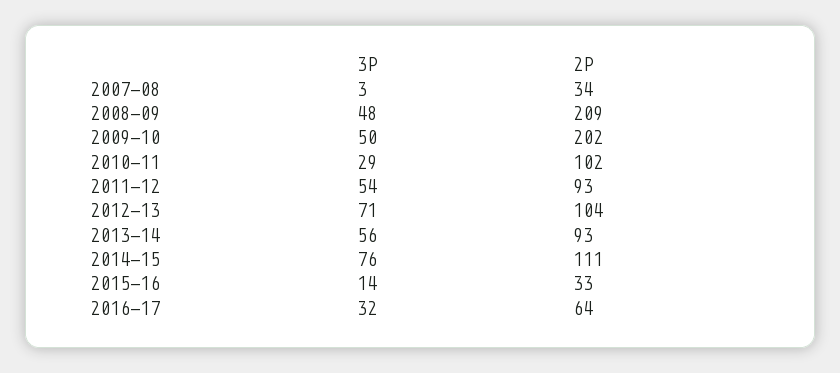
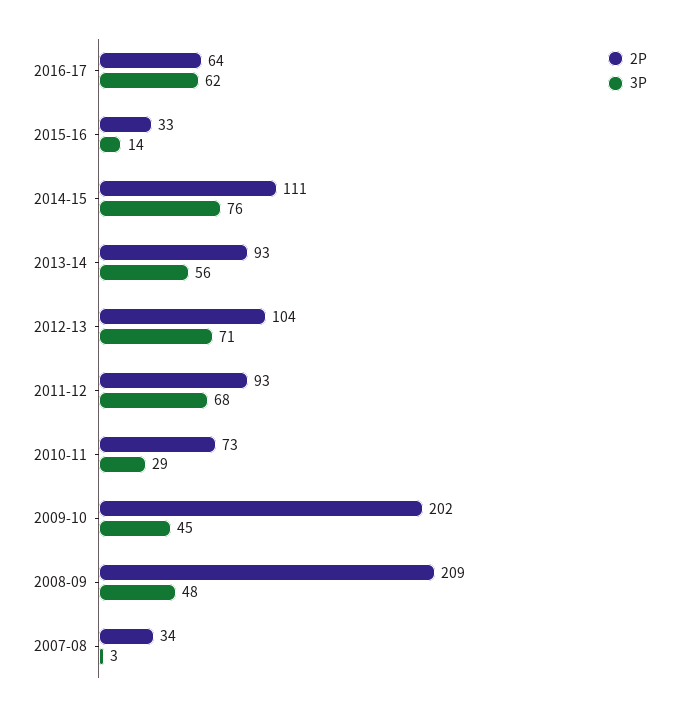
3P, 2009-10: 50 -> 45
2P, 2010-11: 102 -> 73
3P, 2011-12: 54 -> 68
3P, 2016-17: 32 -> 62

